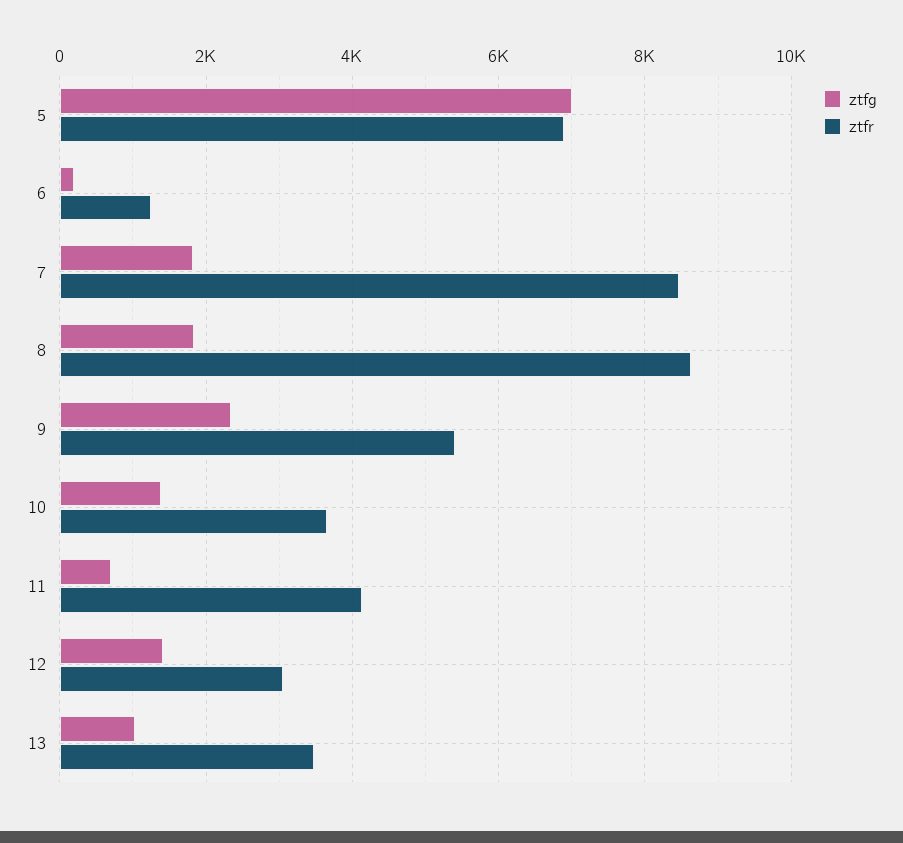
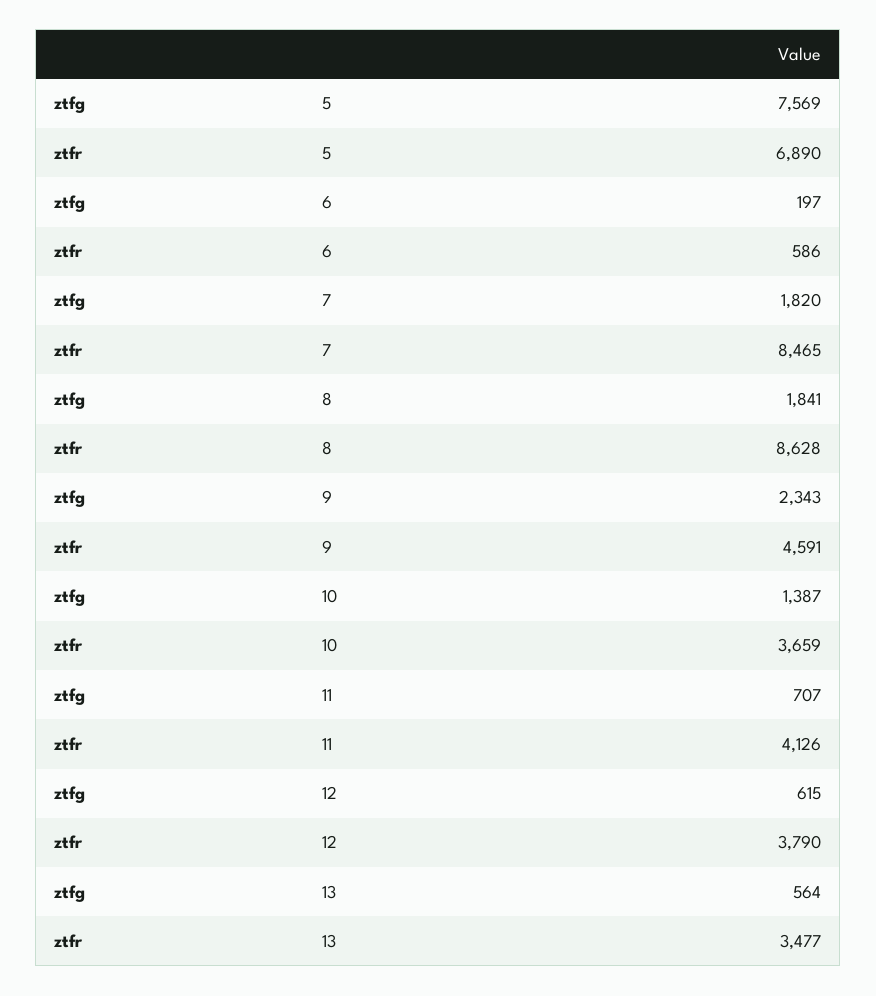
ztfg, 5: 7000 -> 7569
ztfr, 6: 1200 -> 586
ztfr, 9: 5400 -> 4591
ztfg, 12: 1400 -> 615
ztfr, 12: 3000 -> 3790
ztfg, 13: 1000 -> 564

